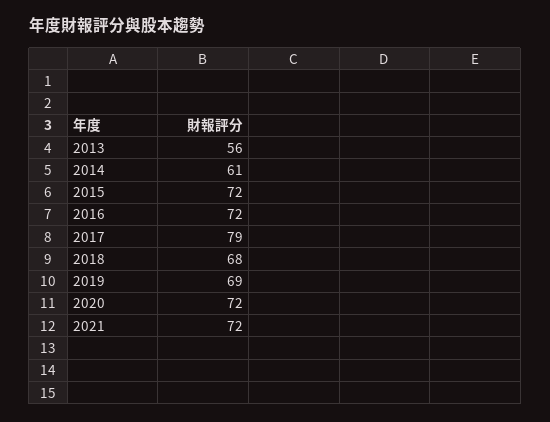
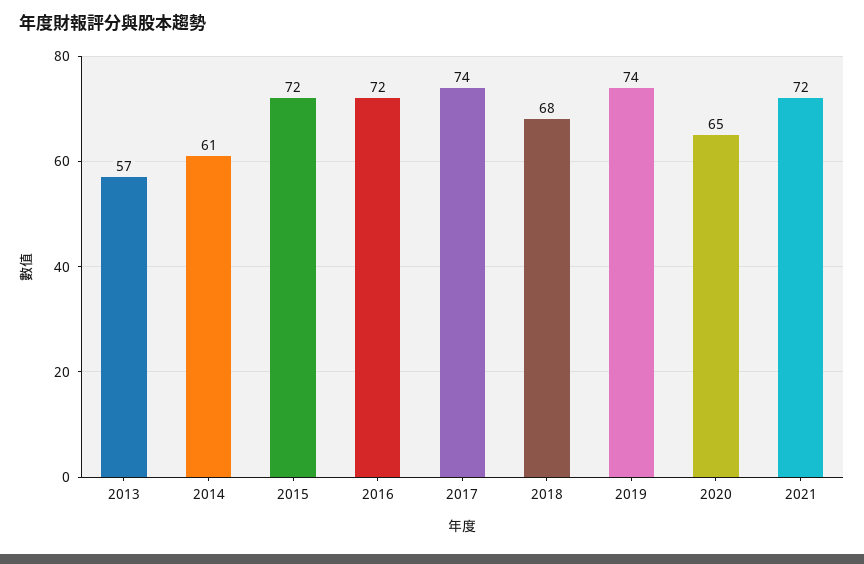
2013: 56 -> 57
2017: 79 -> 74
2019: 69 -> 74
2020: 72 -> 65

